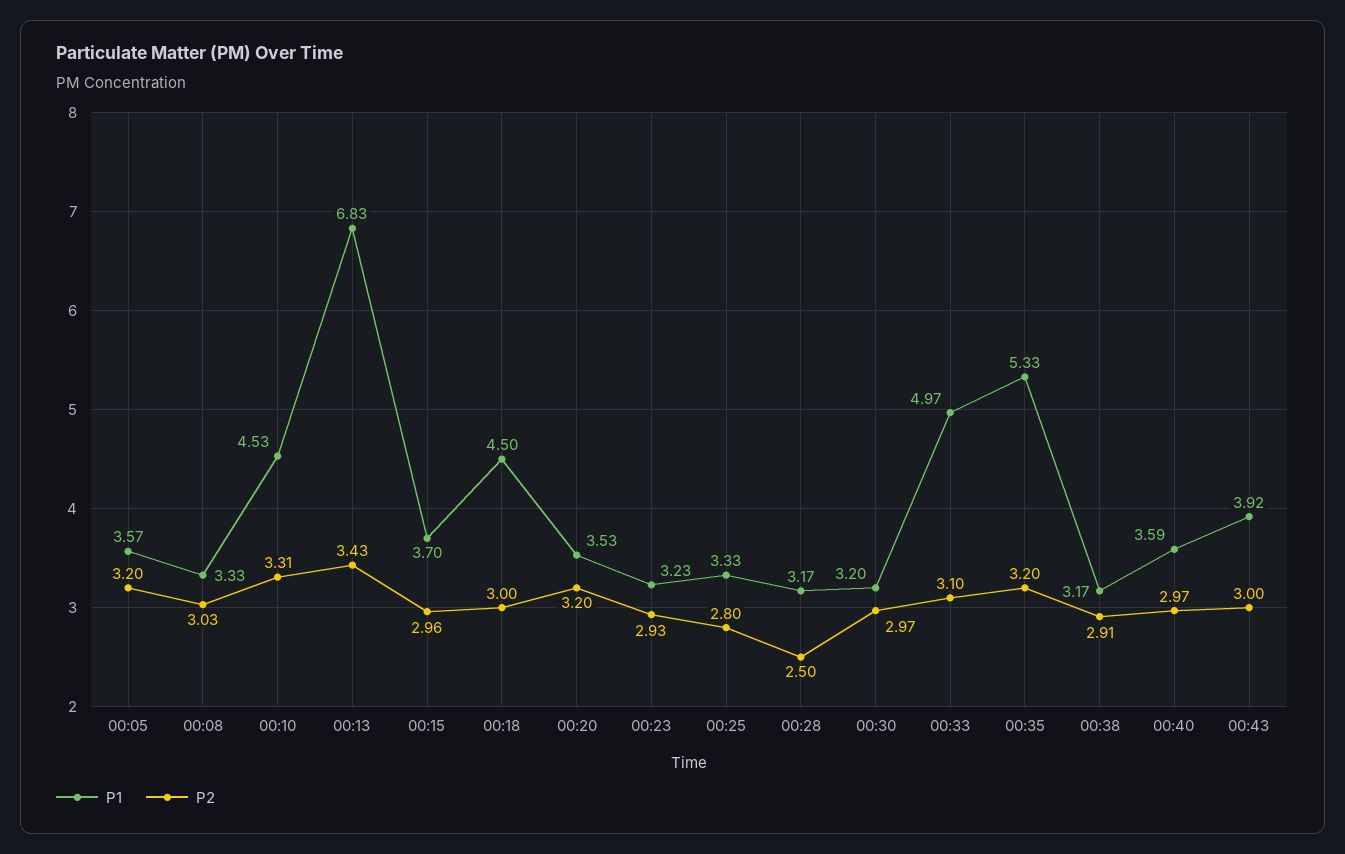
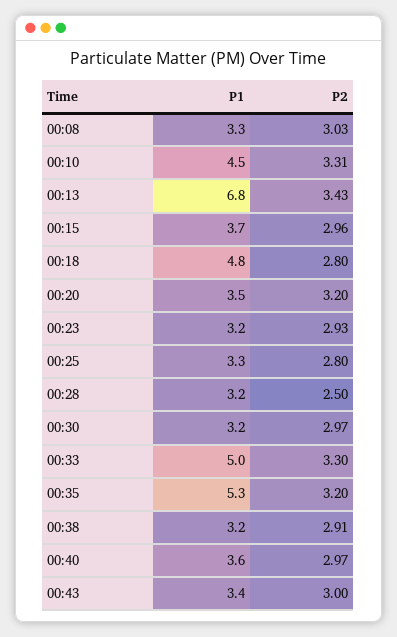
P1, 00:05: 3.57 -> none
P2, 00:05: 3.2 -> none
P1, 00:18: 4.5 -> 4.8
P2, 00:18: 3 -> 2.8
P2, 00:33: 3.1 -> 3.3
P1, 00:43: 3.92 -> 3.4

